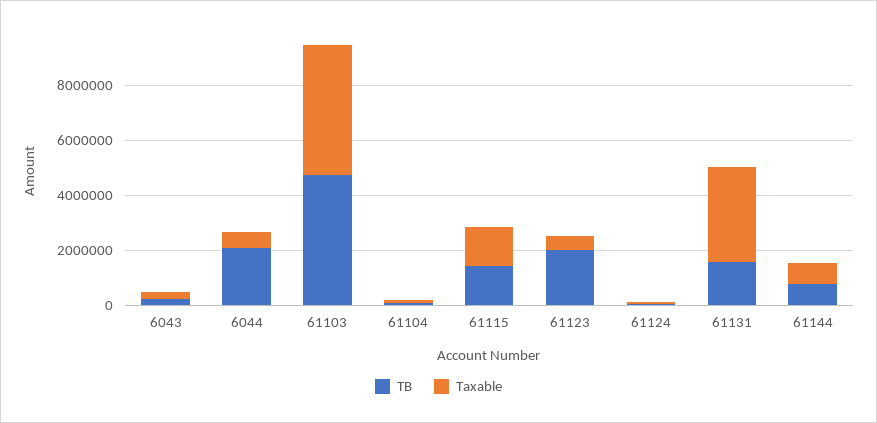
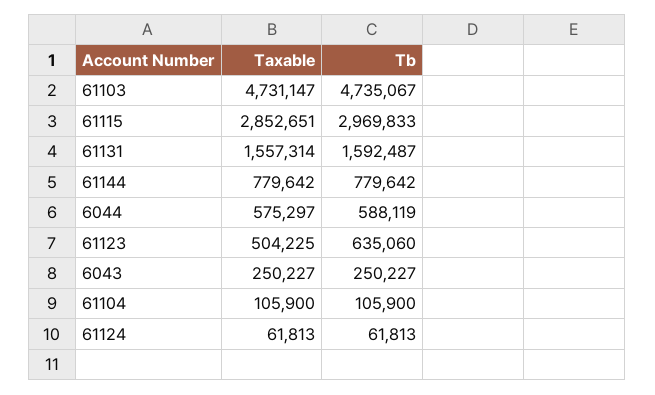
TB, 6044: 2000000 -> 588119
TB, 61115: 1500000 -> 2969833
Taxable, 61115: 1500000 -> 2852651
TB, 61123: 2000000 -> 635060
Taxable, 61131: 3500000 -> 1557314

